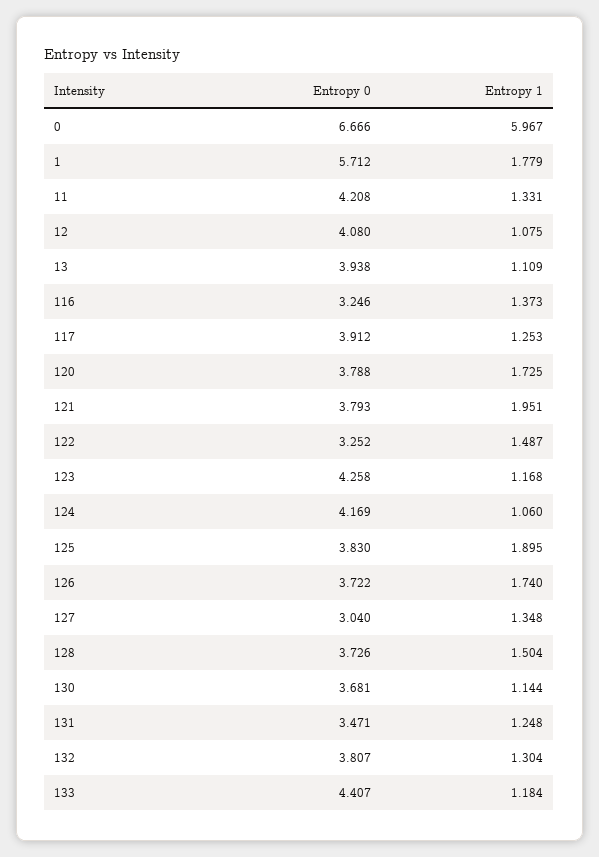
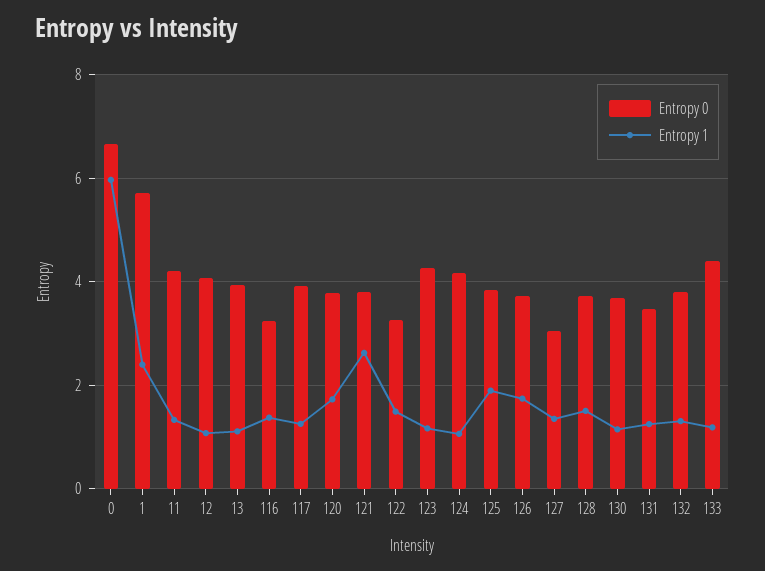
Entropy 1, 1: 1.779 -> 2.4
Entropy 1, 121: 1.951 -> 2.6

